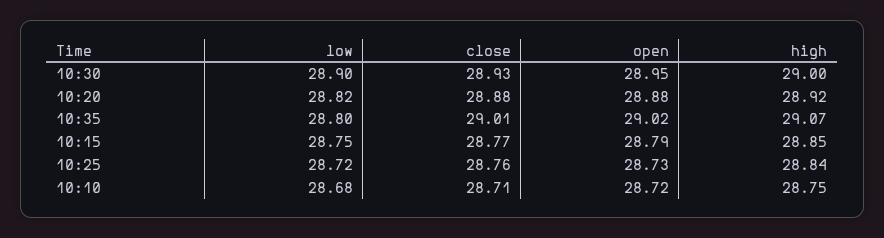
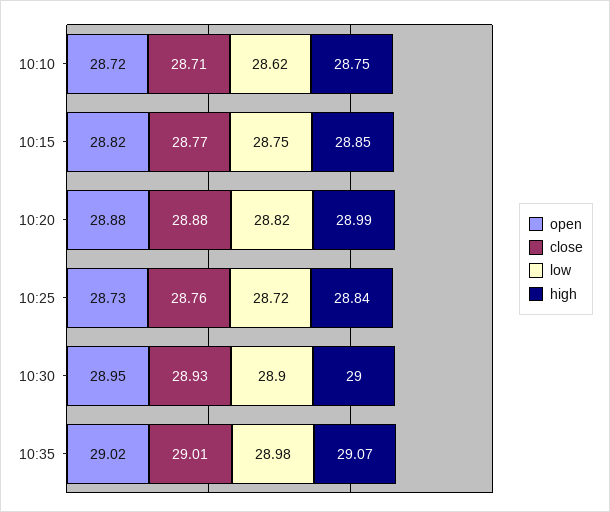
high, 10:20: 28.92 -> 28.99
low, 10:35: 28.8 -> 28.98
open, 10:15: 28.79 -> 28.82
low, 10:10: 28.68 -> 28.62

